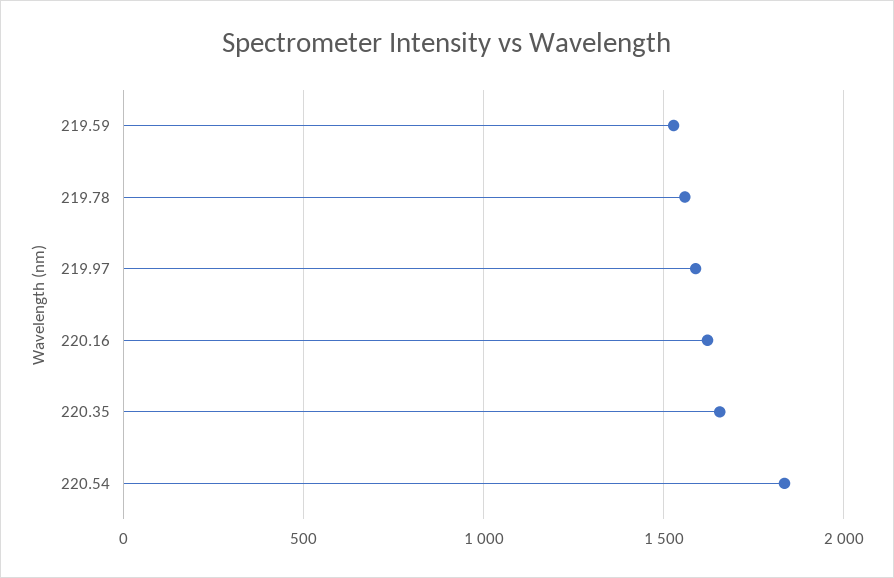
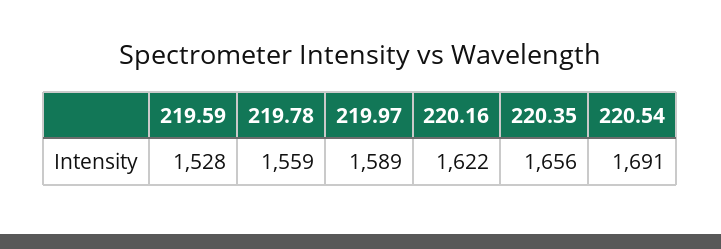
220.54: 1850 -> 1691

